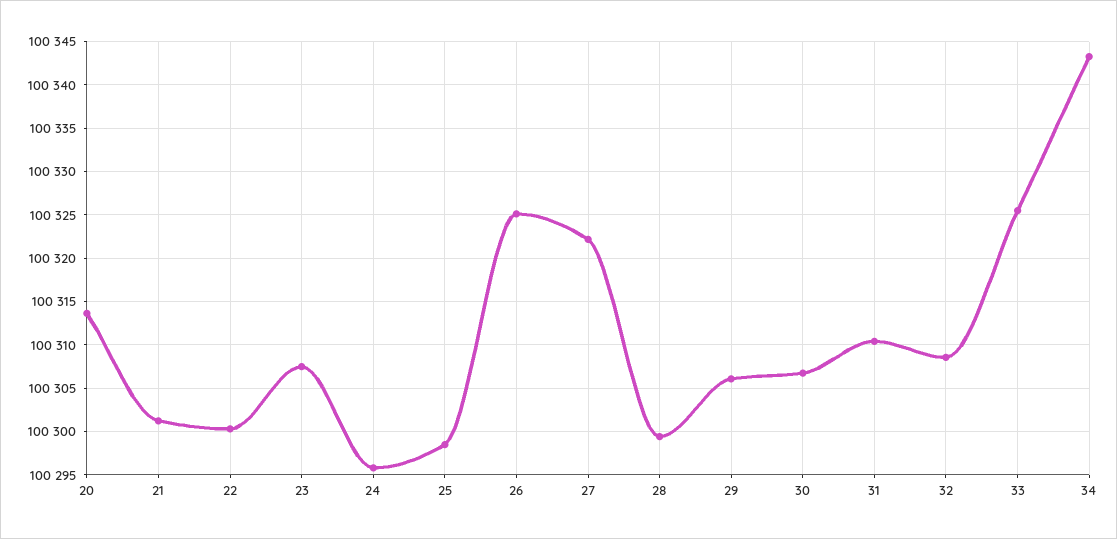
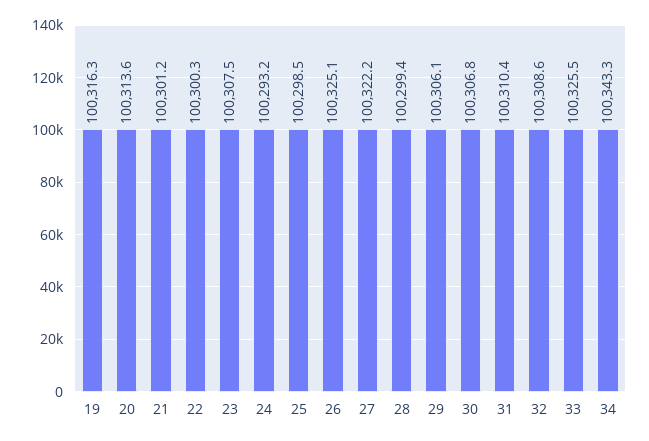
24: 100296 -> 100293.2
19: none -> 100316.3

